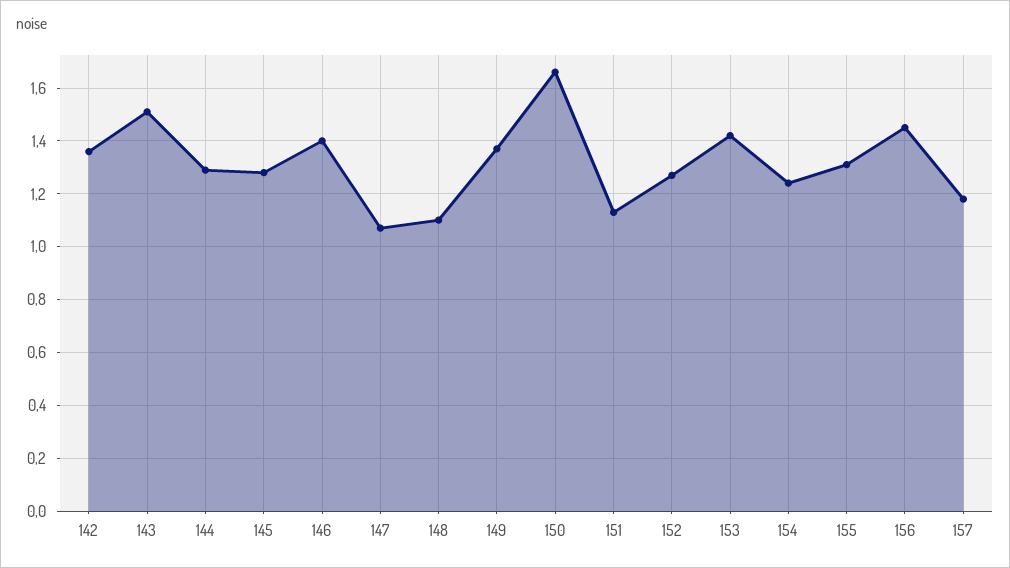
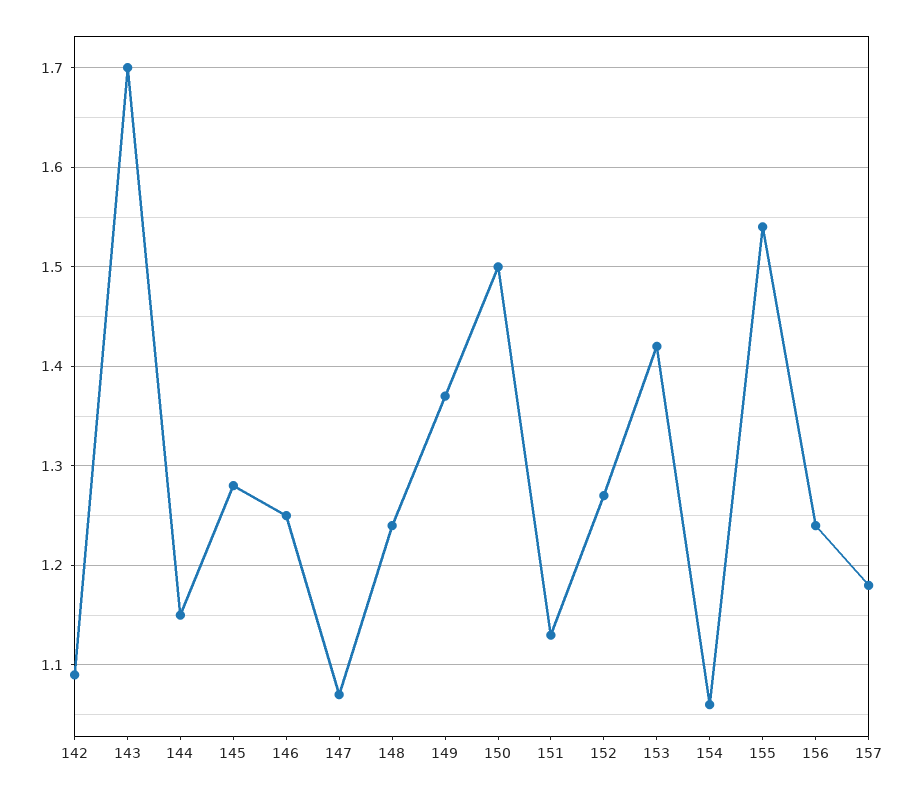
142: 1.35 -> 1.09
143: 1.5 -> 1.7
144: 1.3 -> 1.15
146: 1.4 -> 1.25
148: 1.1 -> 1.24
150: 1.65 -> 1.5
154: 1.25 -> 1.06
155: 1.3 -> 1.54
156: 1.45 -> 1.24

